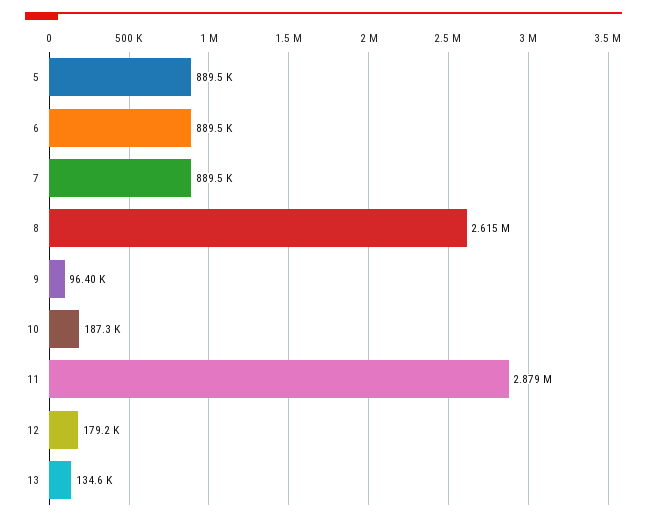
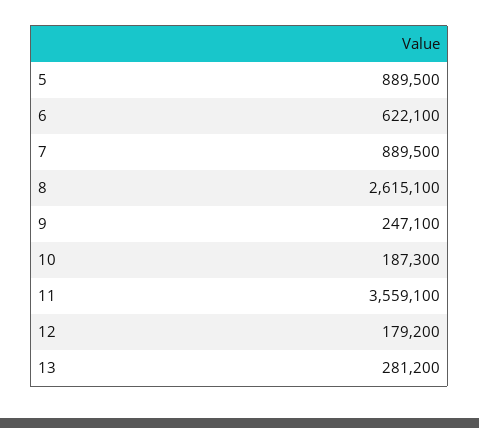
6: 889500 -> 622100
9: 96400 -> 247100
11: 2879000 -> 3559100
13: 134600 -> 281200

